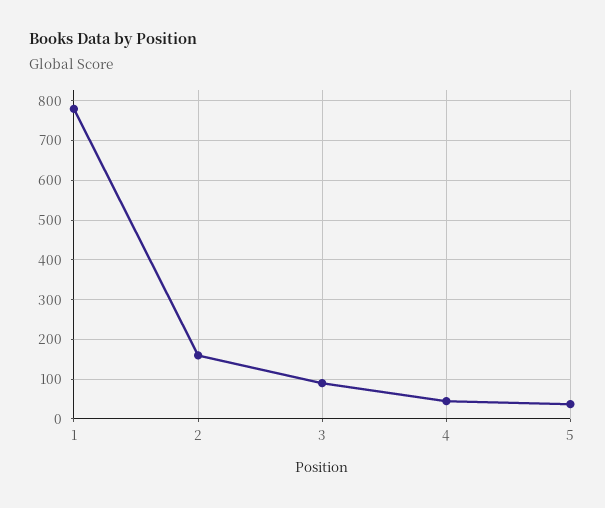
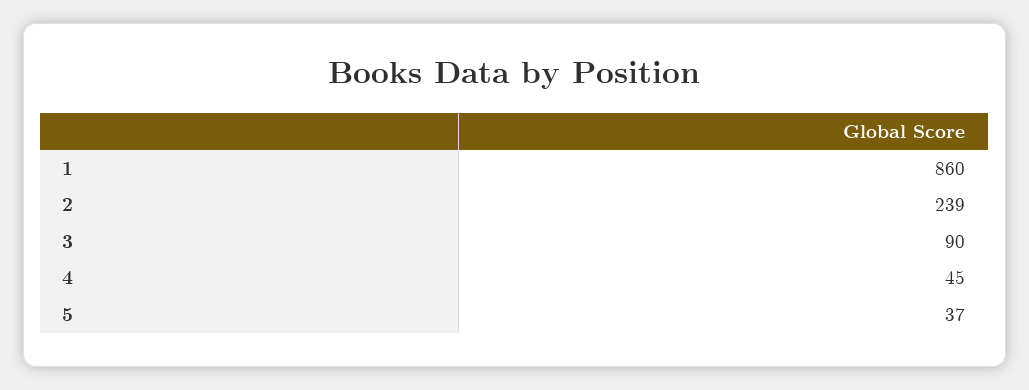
1: 780 -> 860
2: 160 -> 239

